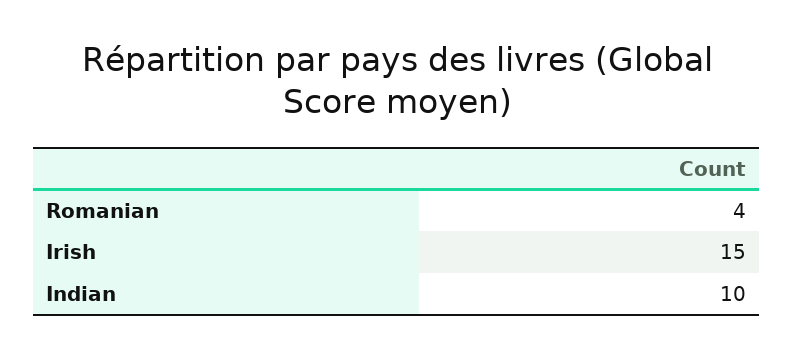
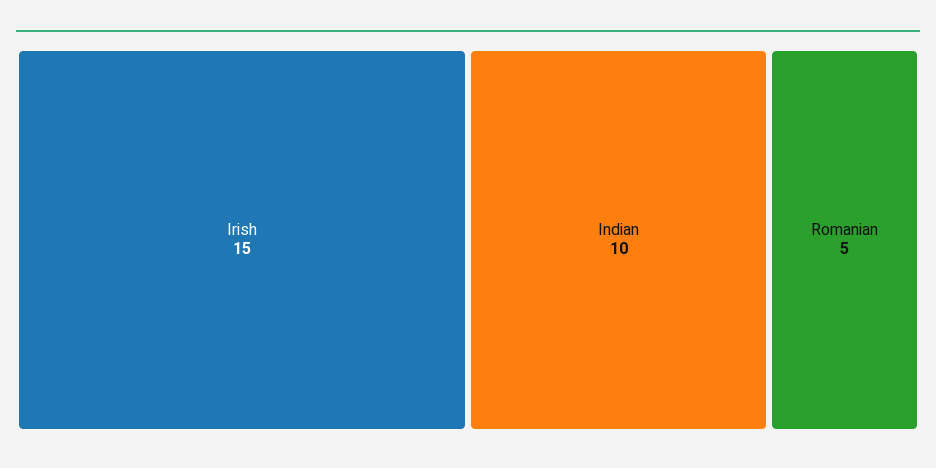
Romanian: 4 -> 5

